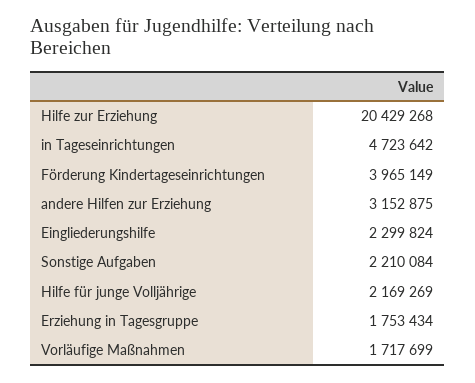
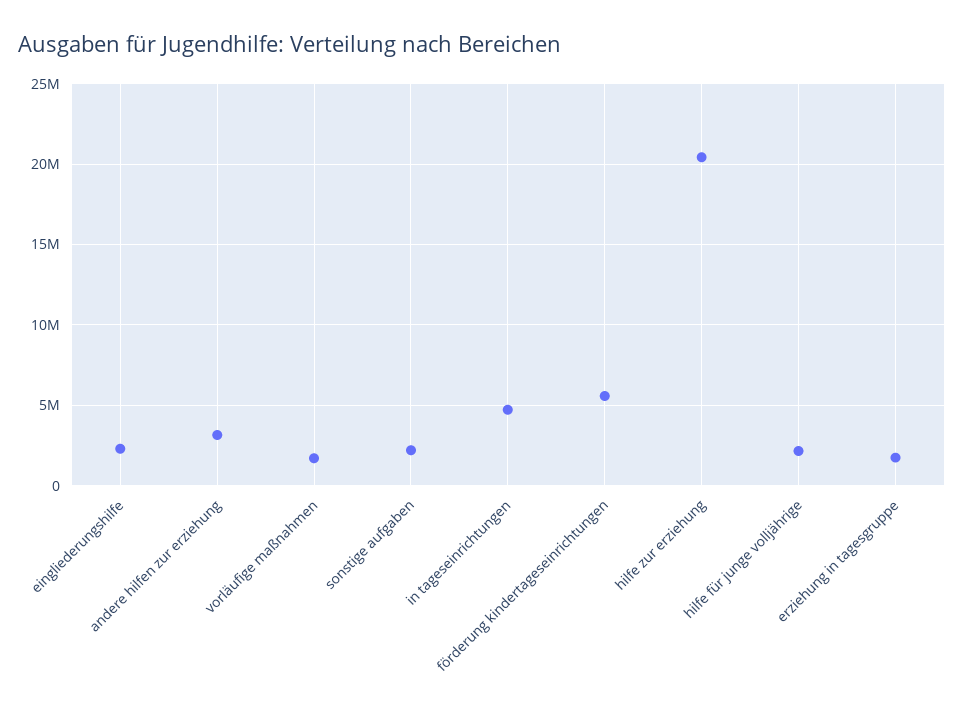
Förderung Kindertageseinrichtungen: 3965149 -> 5500000

